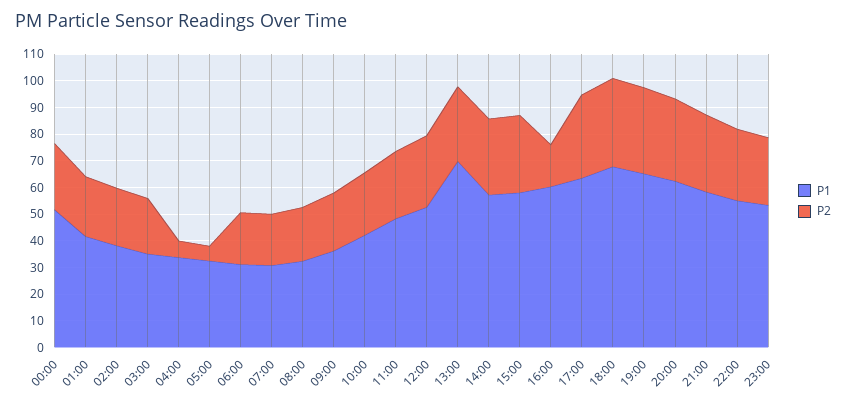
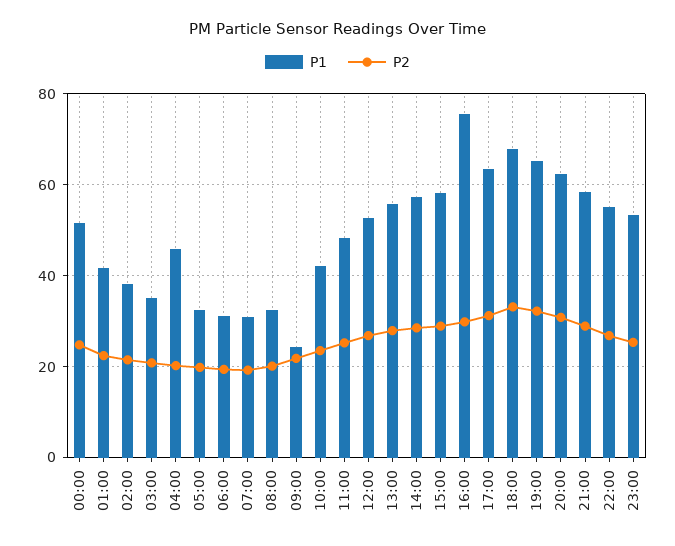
P1, 04:00: 35 -> 46
P2, 04:00: 5 -> 20
P2, 05:00: 5 -> 20
P1, 09:00: 35 -> 24
P1, 13:00: 70 -> 56
P1, 16:00: 60 -> 76
P2, 16:00: 15 -> 30

